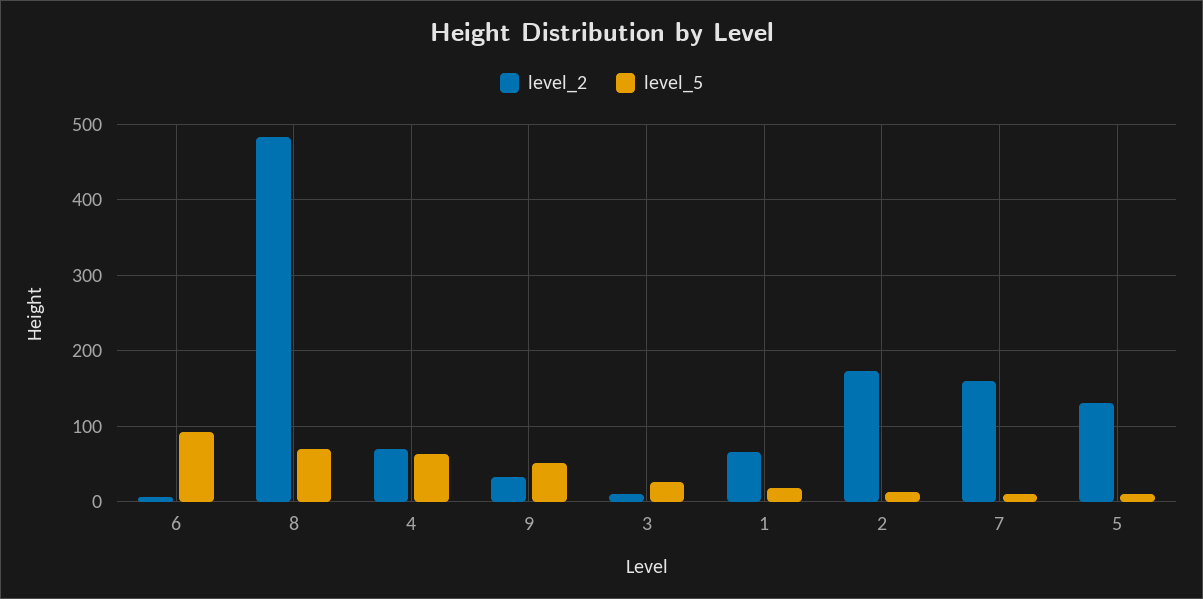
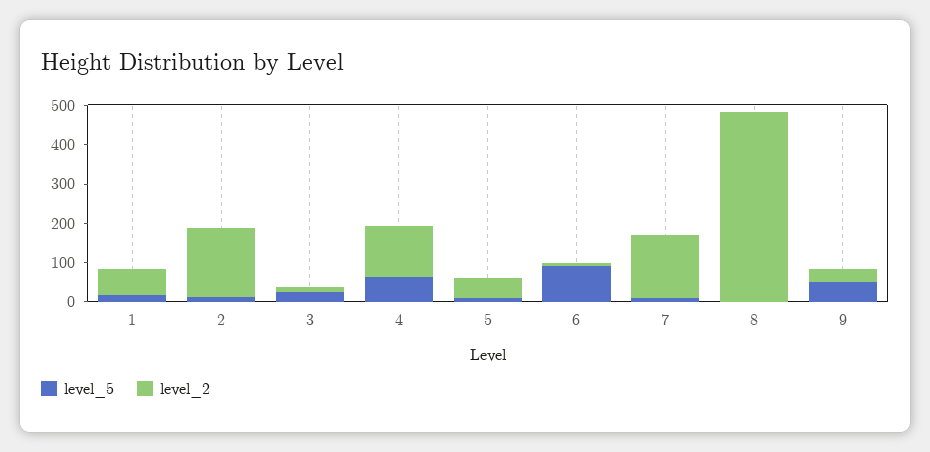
level_5, 8: 70 -> 0
level_2, 4: 70 -> 125
level_2, 5: 130 -> 50

